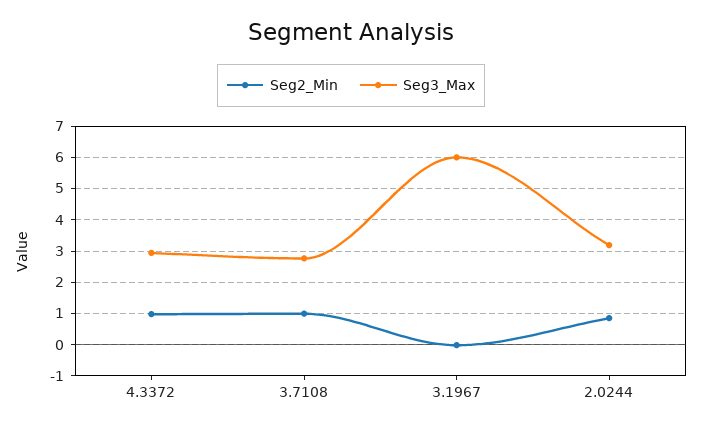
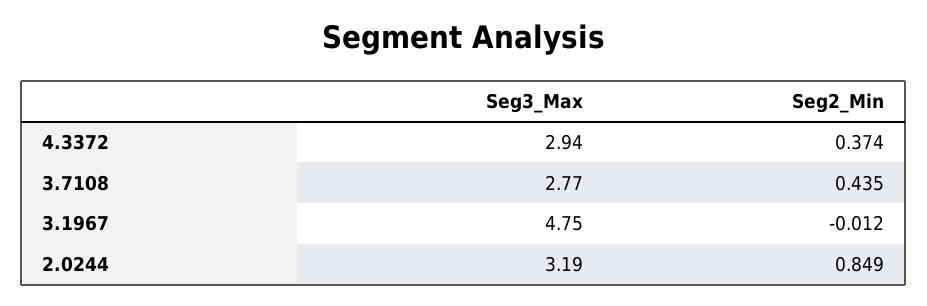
Seg2_Min, 4.3372: 1 -> 0.374
Seg2_Min, 3.7108: 1 -> 0.435
Seg3_Max, 3.1967: 6 -> 4.75

